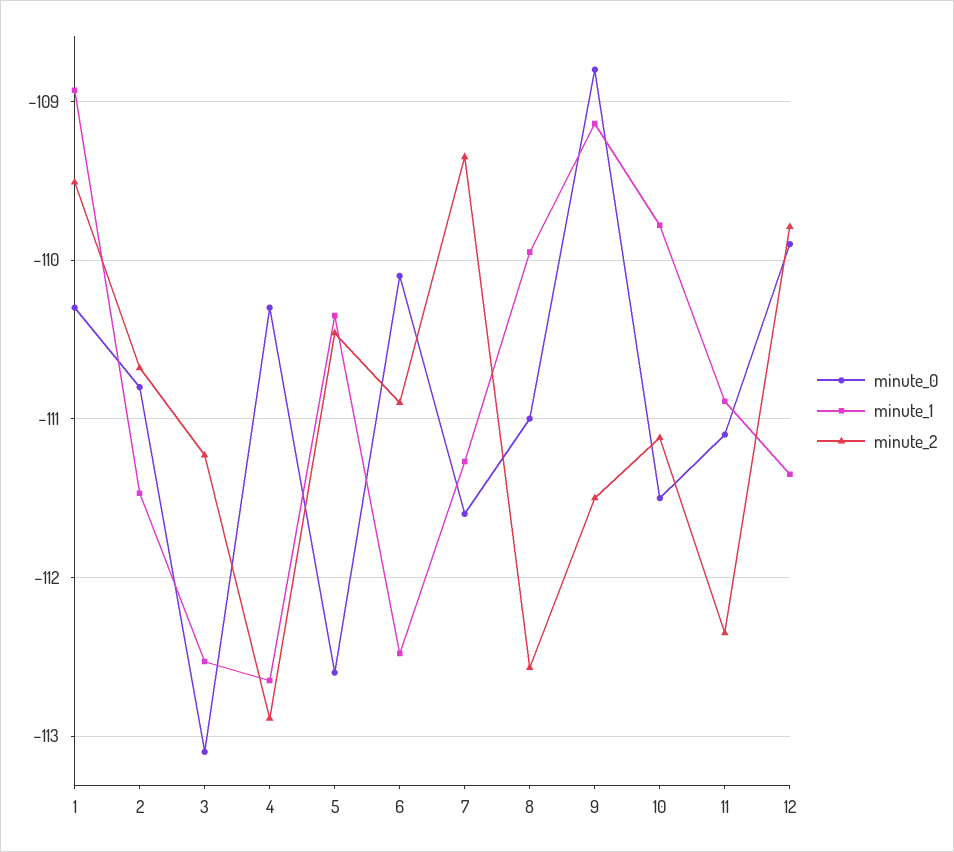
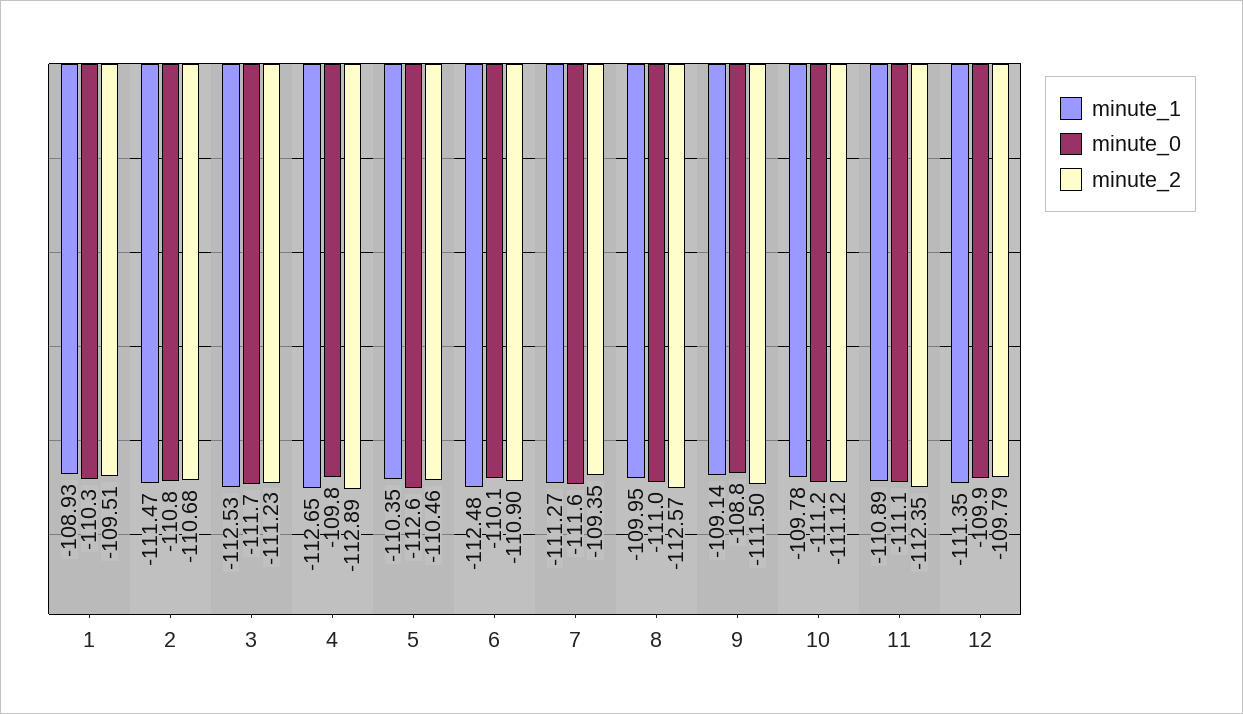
minute_0, 3: -113.1 -> -111.7
minute_0, 4: -110.3 -> -109.8
minute_0, 10: -111.5 -> -111.2

